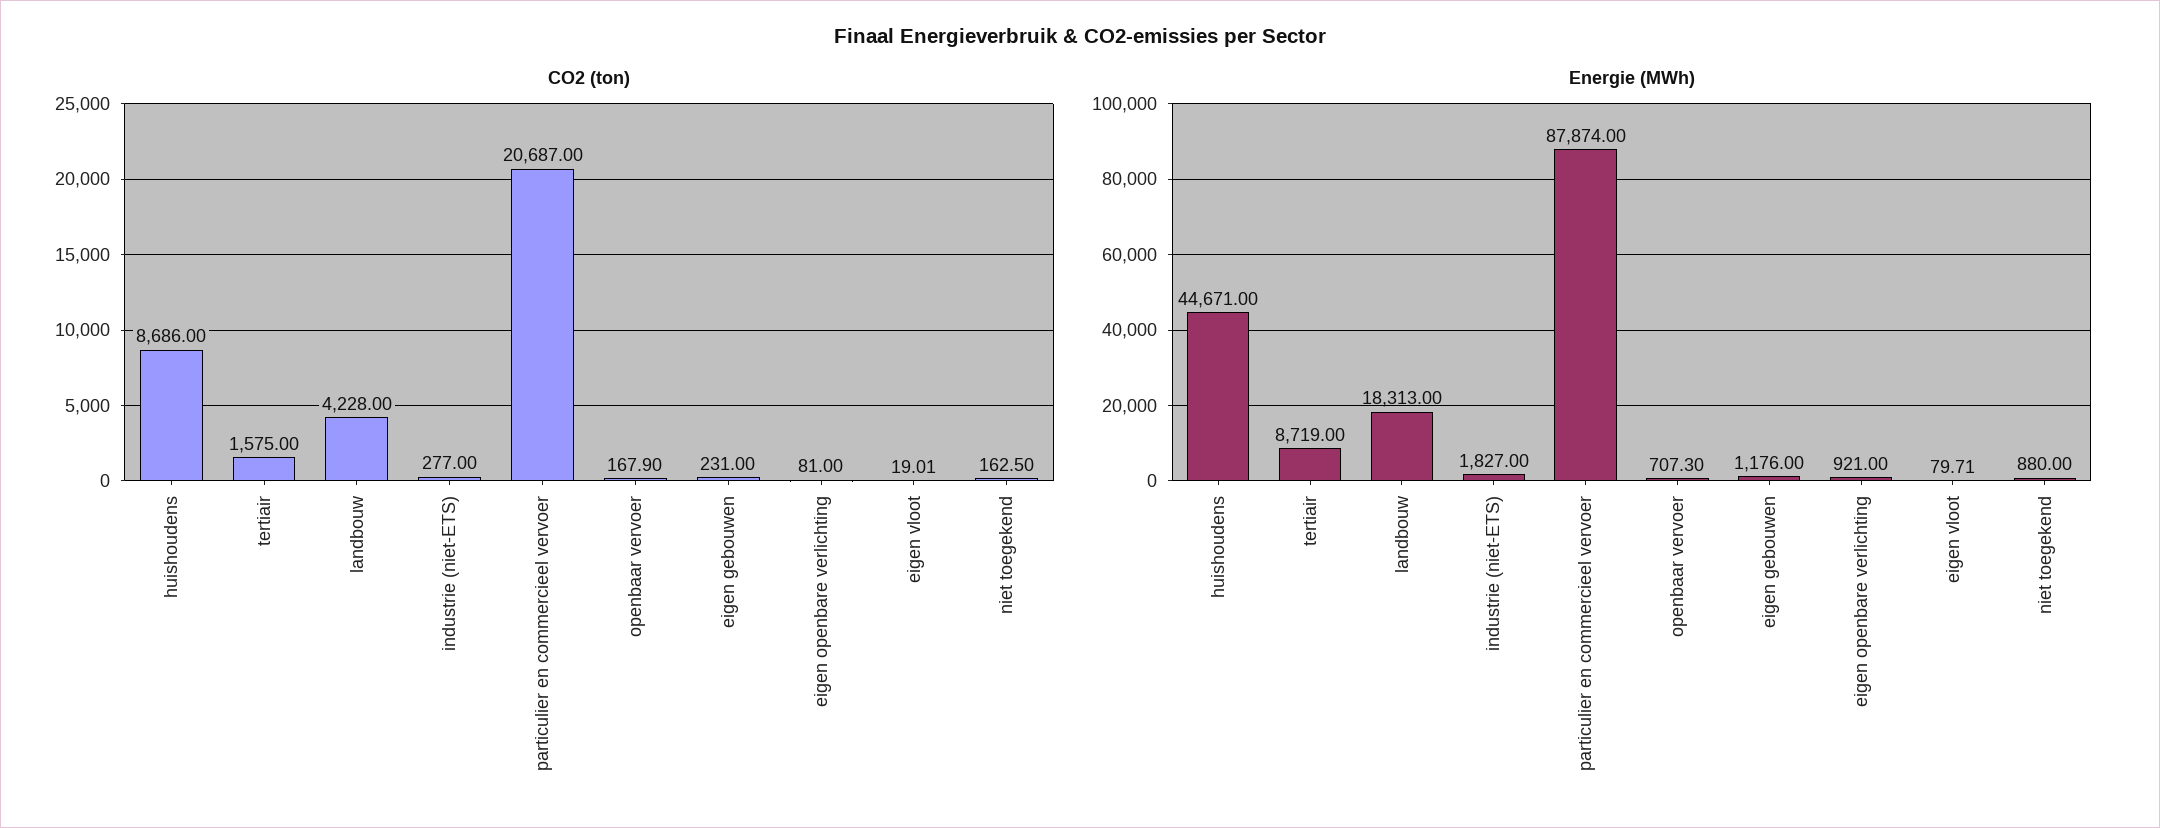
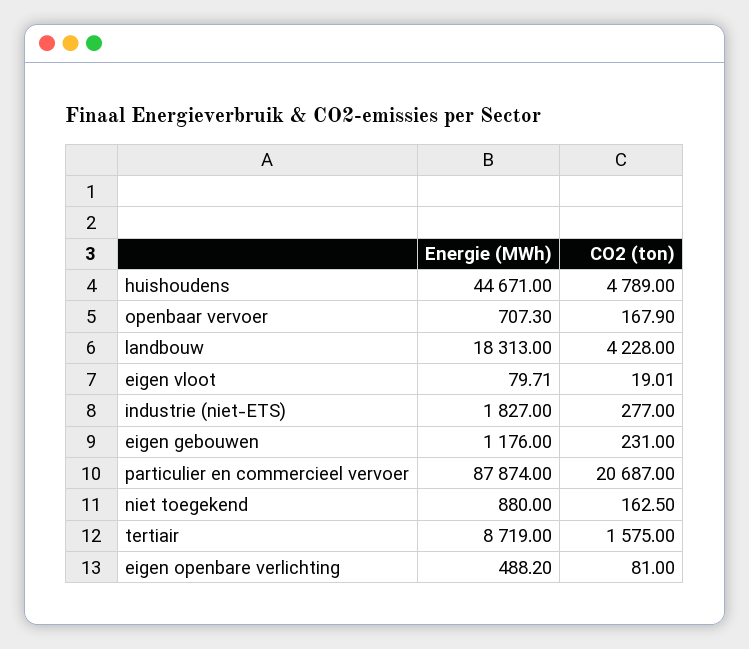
CO2 (ton), huishoudens: 8686 -> 4789
Energie (MWh), eigen openbare verlichting: 921 -> 488.2

